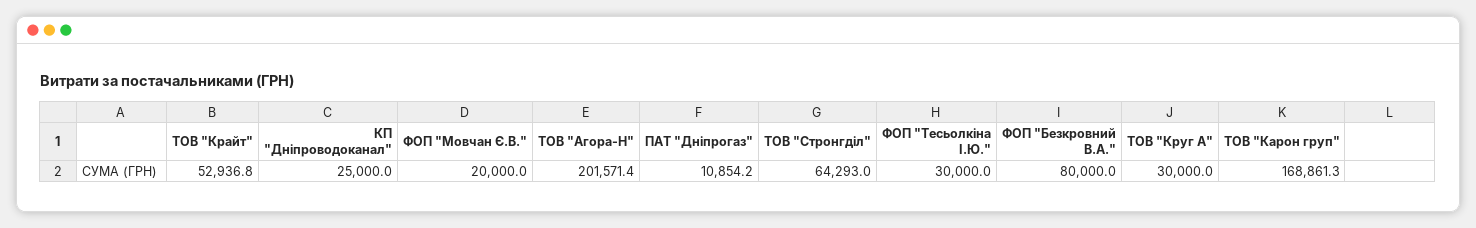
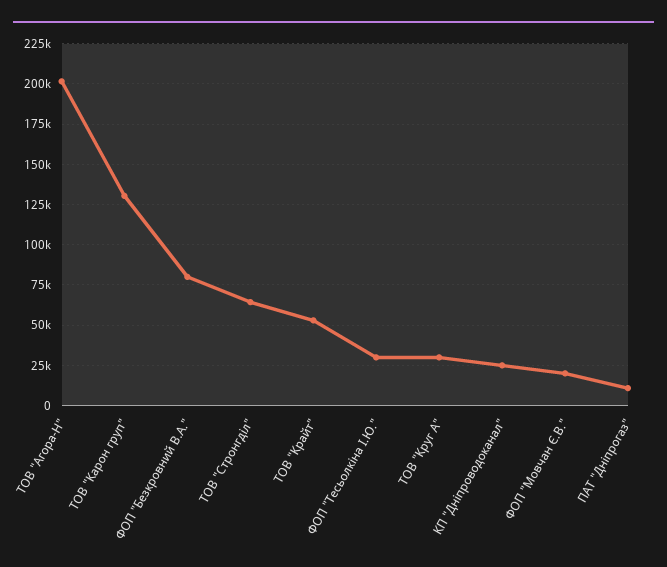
ТОВ "Карон груп": 168861.3 -> 130000

